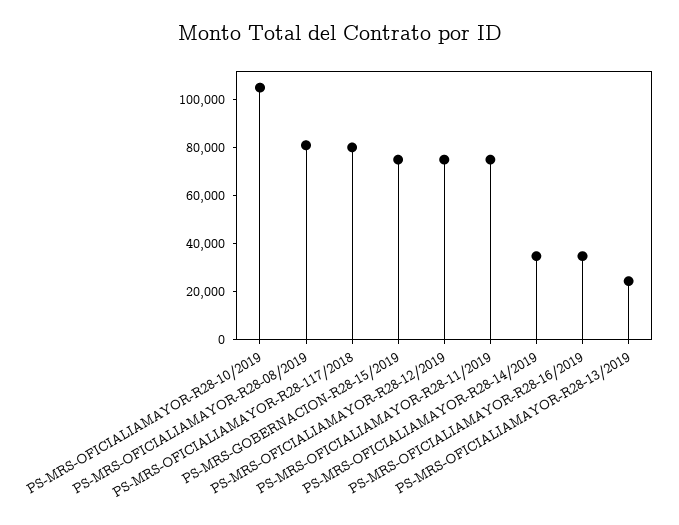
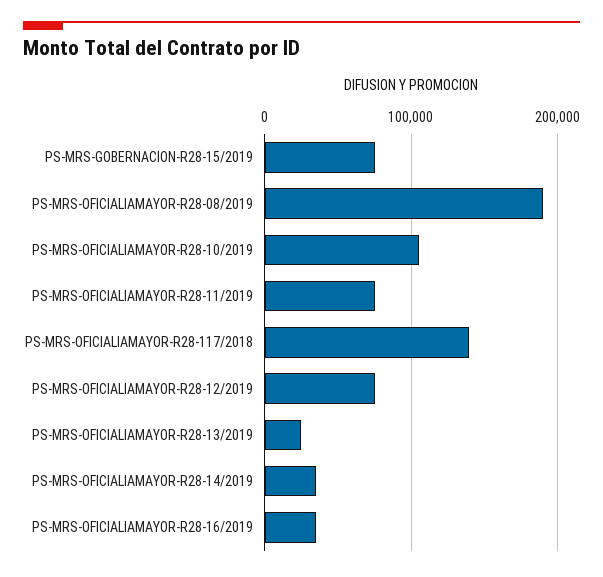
PS-MRS-OFICIALIAMAYOR-R28-08/2019: 80000 -> 190000
PS-MRS-OFICIALIAMAYOR-R28-117/2018: 80000 -> 140000

